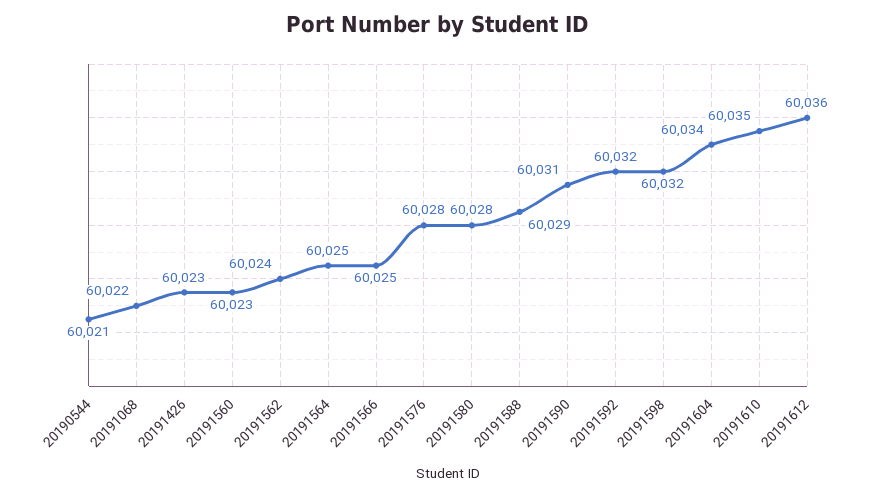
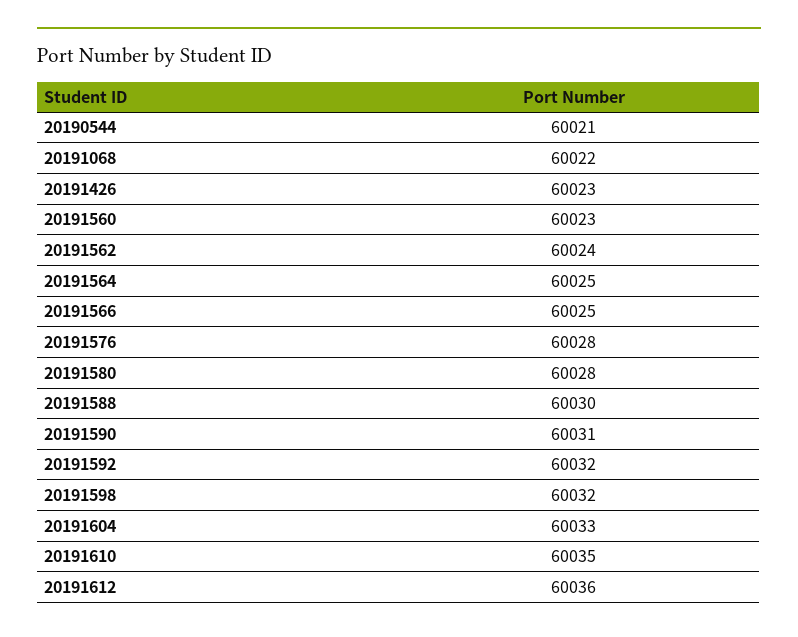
20191588: 60029 -> 60030
20191604: 60034 -> 60033

